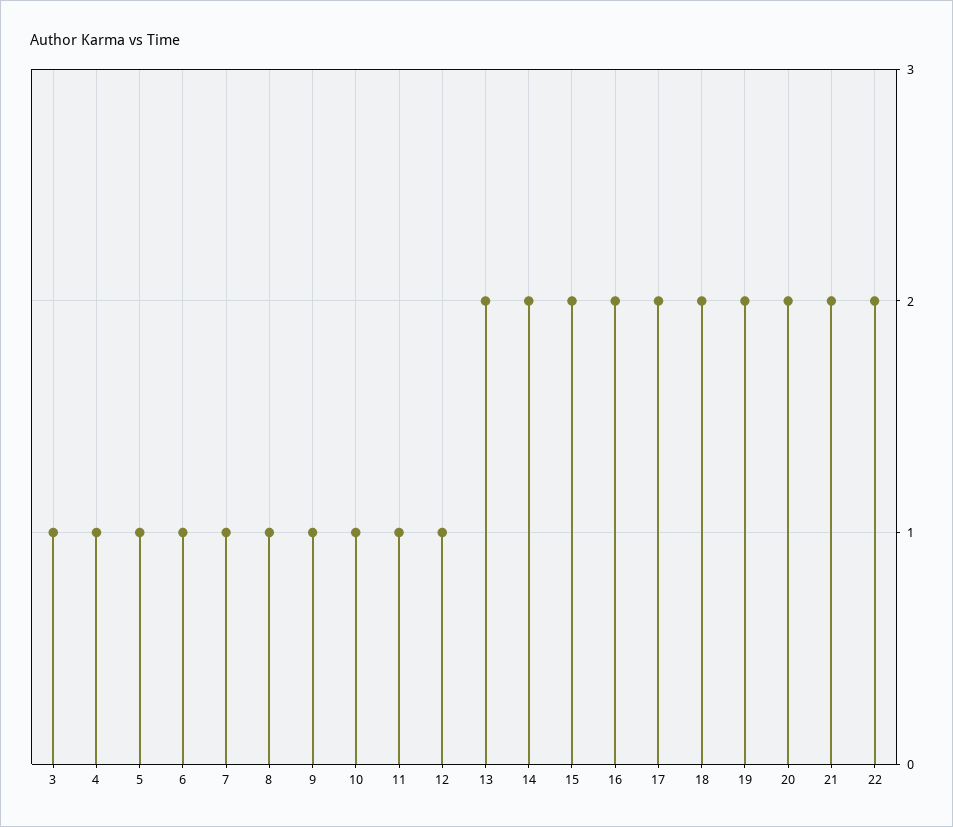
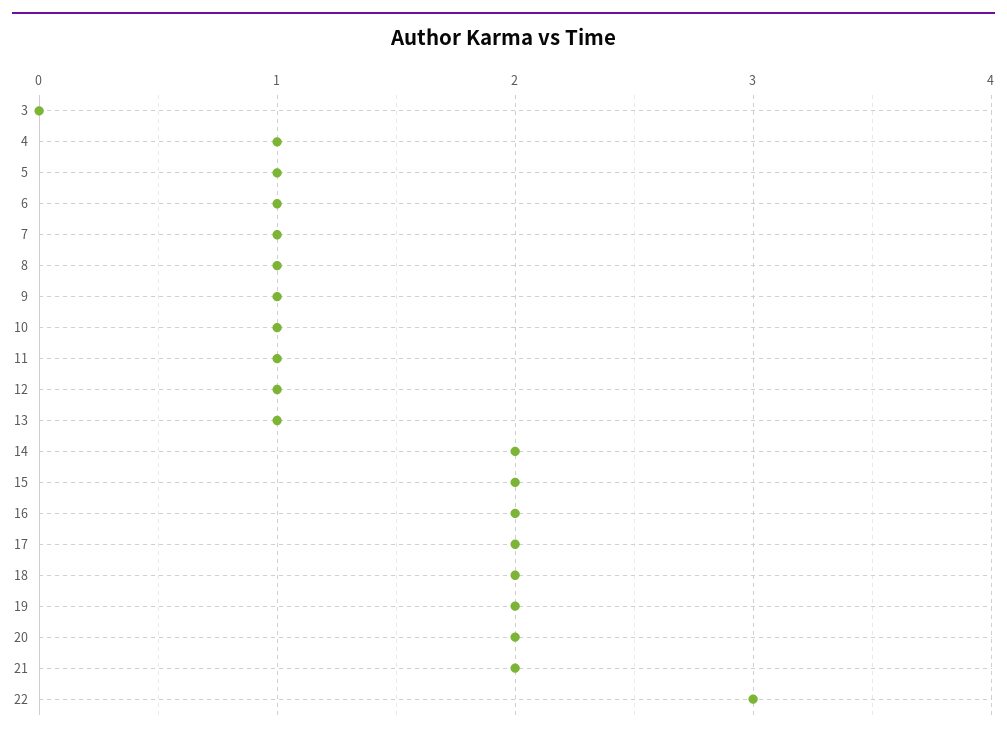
3: 1 -> 0
13: 2 -> 1
22: 2 -> 3

